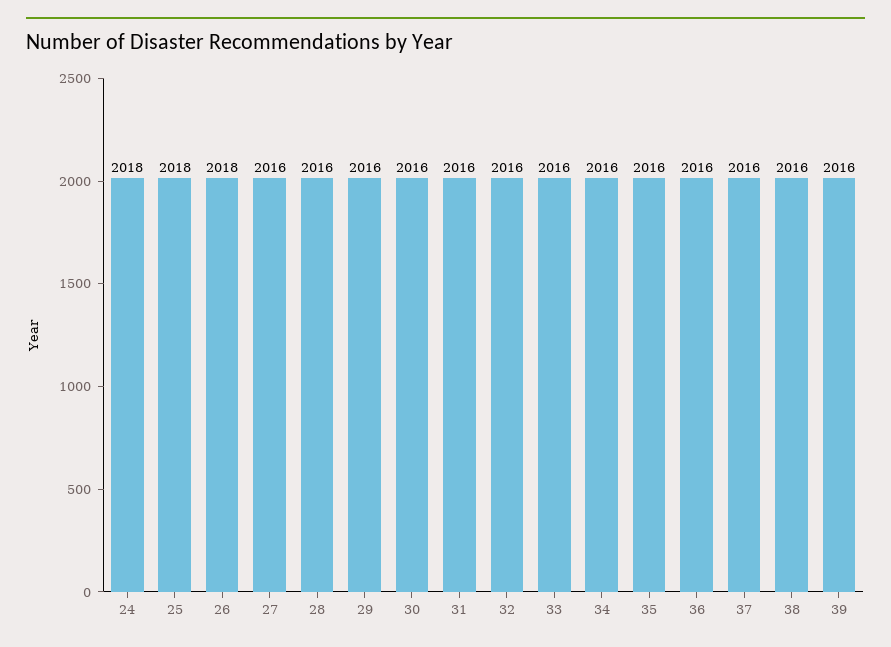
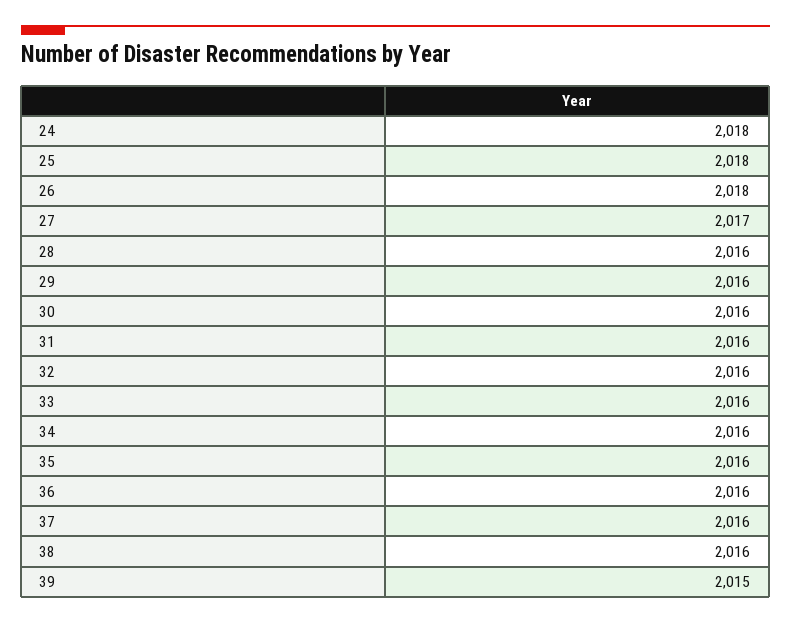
27: 2016 -> 2017
39: 2016 -> 2015

